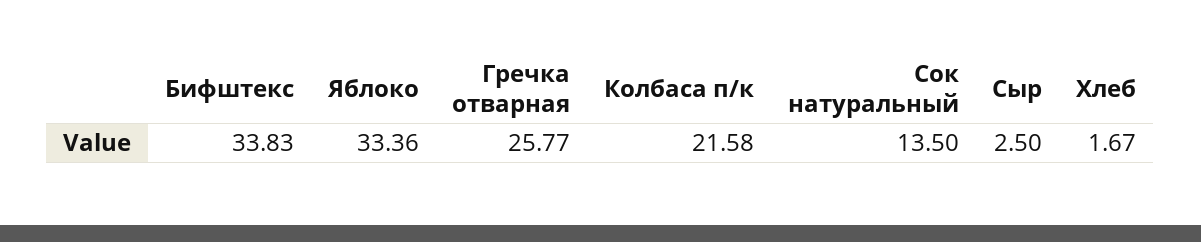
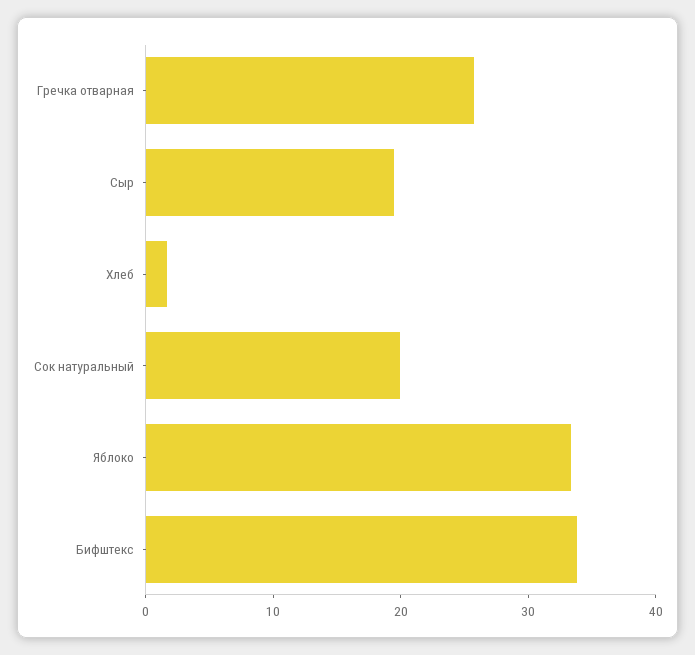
Колбаса п/к: 21.58 -> none
Сок натуральный: 13.5 -> 20
Сыр: 2.5 -> 20

